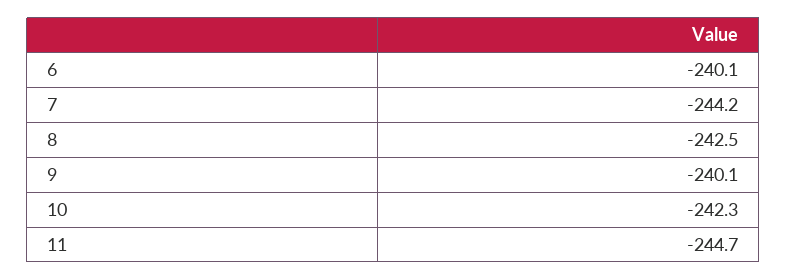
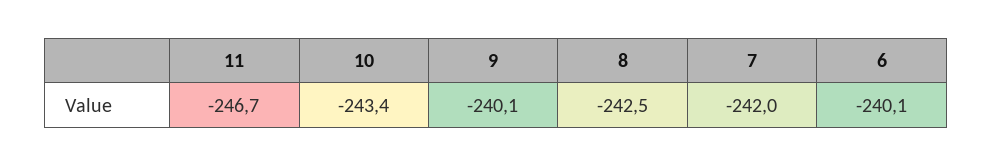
7: -244.2 -> -242
10: -242.3 -> -243.4
11: -244.7 -> -246.7

